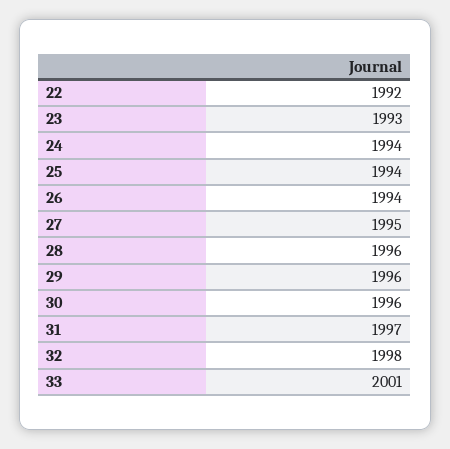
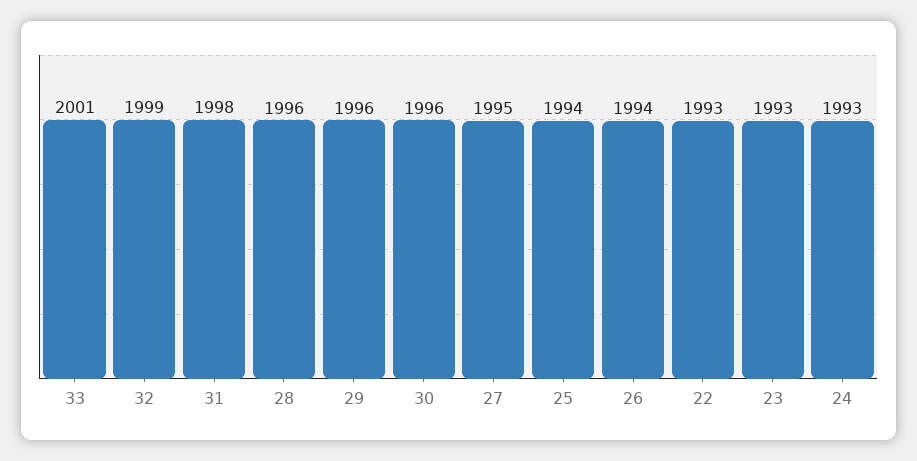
22: 1992 -> 1993
24: 1994 -> 1993
31: 1997 -> 1998
32: 1998 -> 1999

